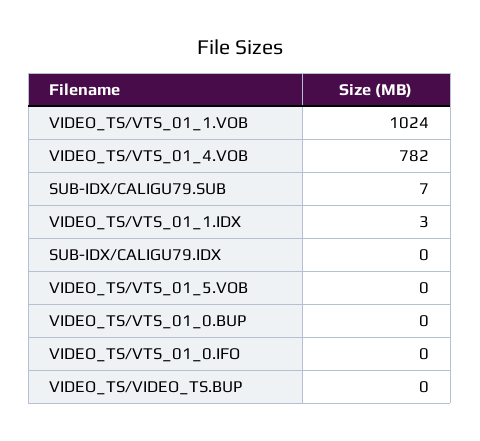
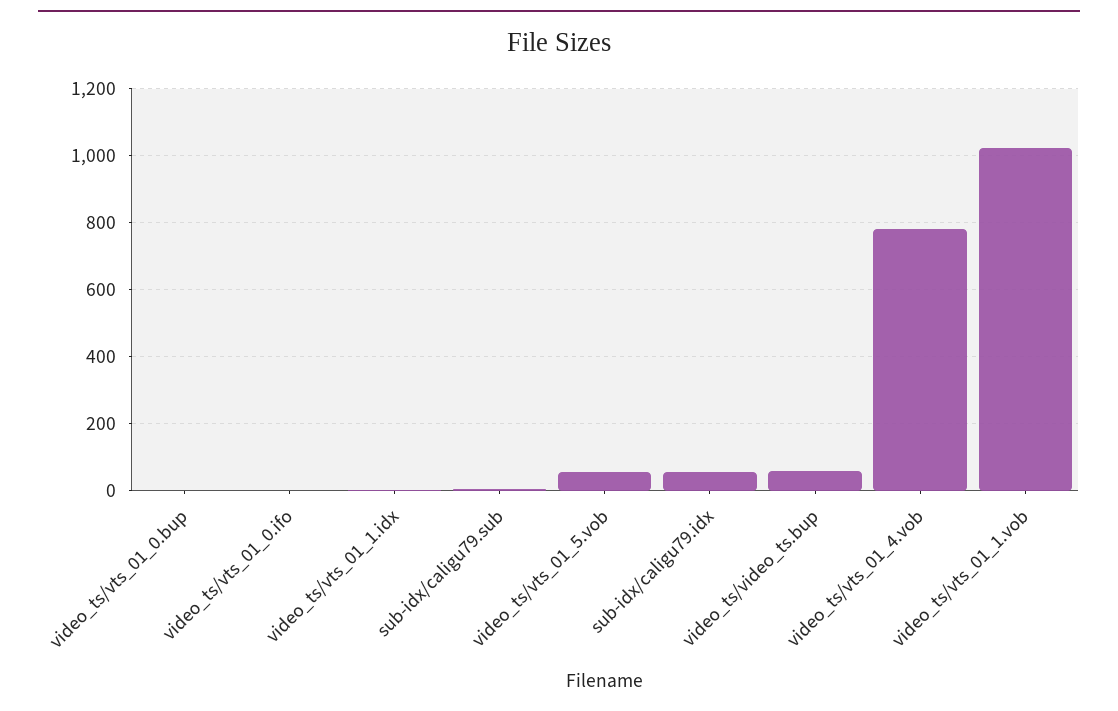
SUB-IDX/CALIGU79.IDX: 0 -> 60
VIDEO_TS/VTS_01_5.VOB: 0 -> 60
VIDEO_TS/VIDEO_TS.BUP: 0 -> 60

